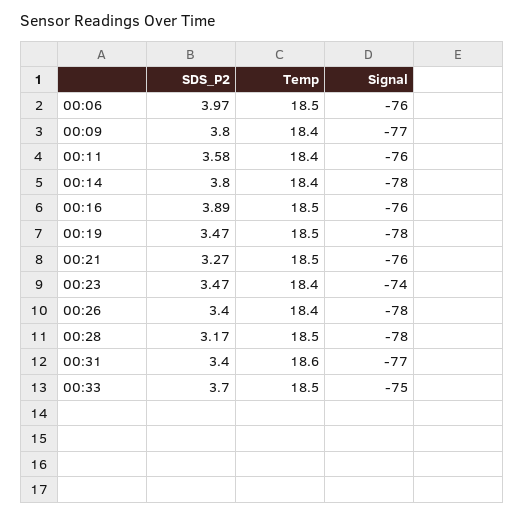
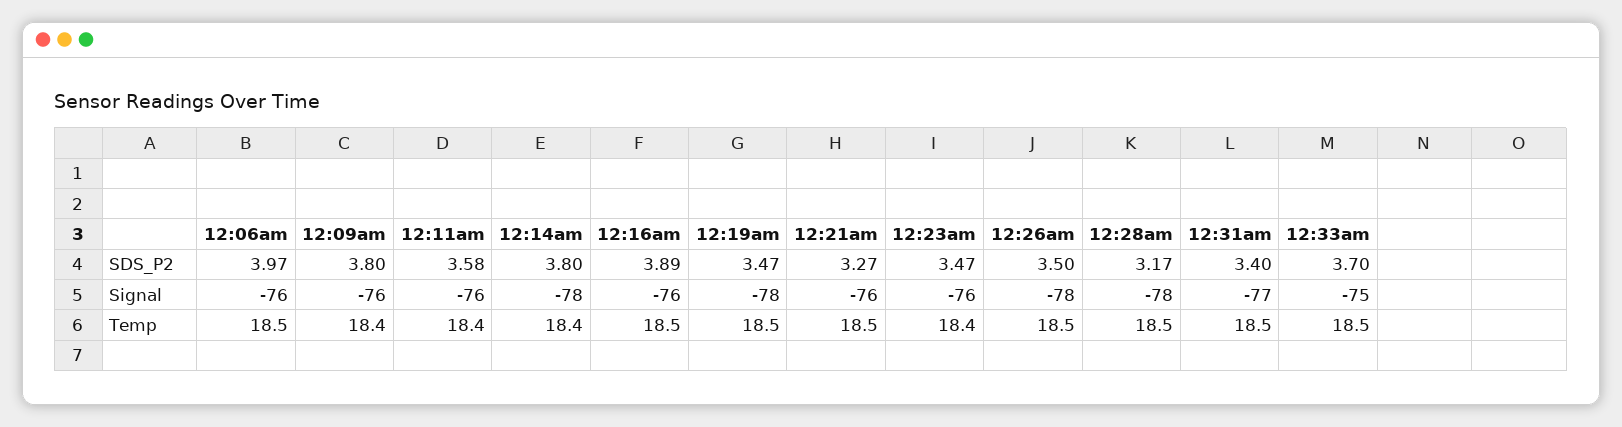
Signal, 00:09: -77 -> -76
Signal, 00:23: -74 -> -76
SDS_P2, 00:26: 3.4 -> 3.5
Temp, 00:26: 18.4 -> 18.5
Temp, 00:31: 18.6 -> 18.5

